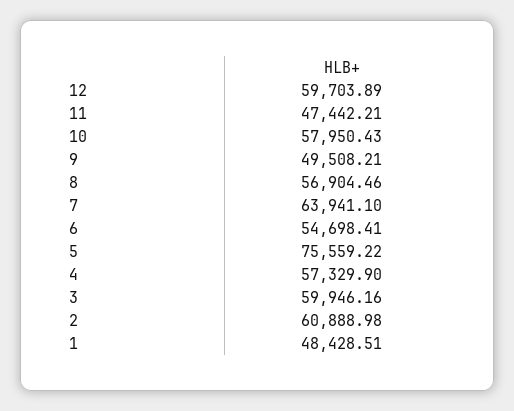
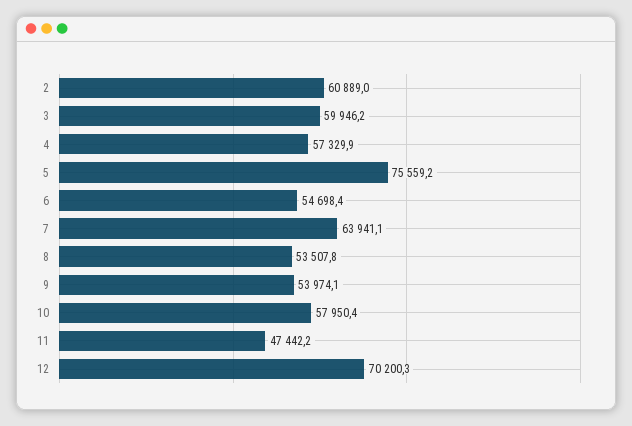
12: 59703.89 -> 70200.3
9: 49508.21 -> 53974.1
8: 56904.46 -> 53507.8
1: 48428.51 -> none

